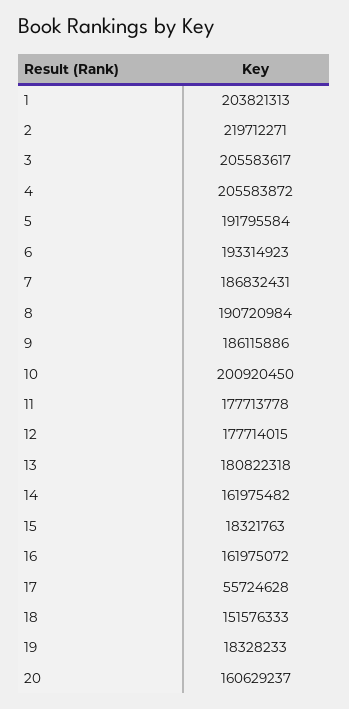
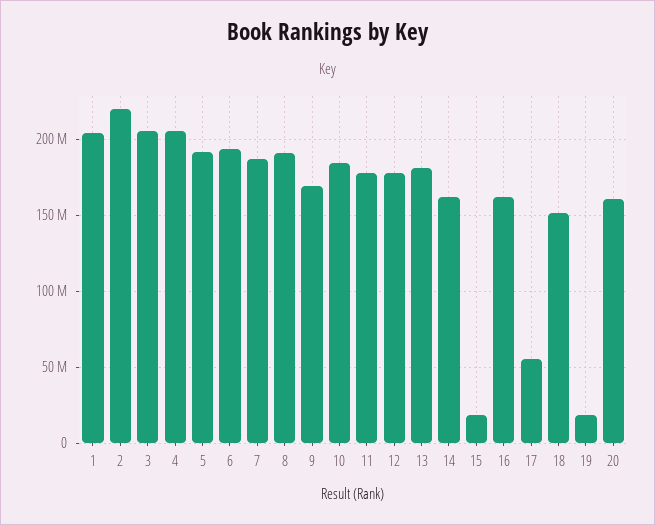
9: 186115886 -> 170000000
10: 200920450 -> 185000000

